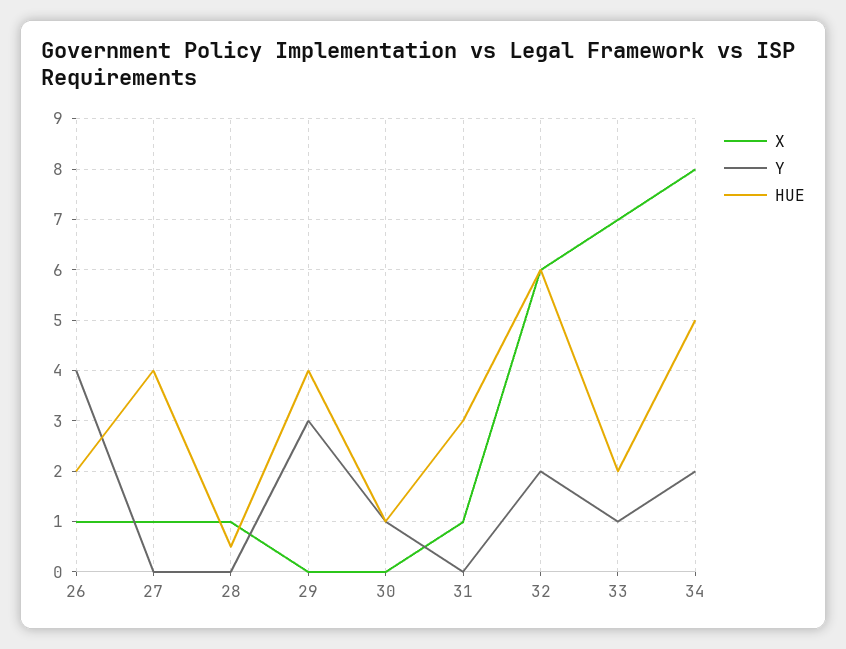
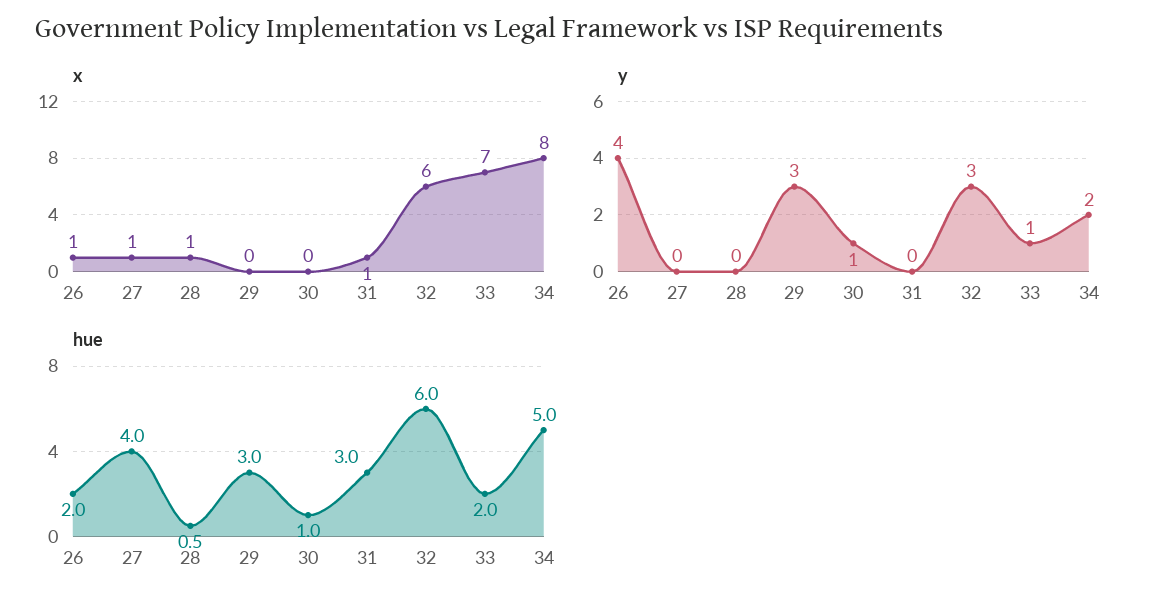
HUE, 29: 4 -> 3
Y, 32: 2 -> 3

